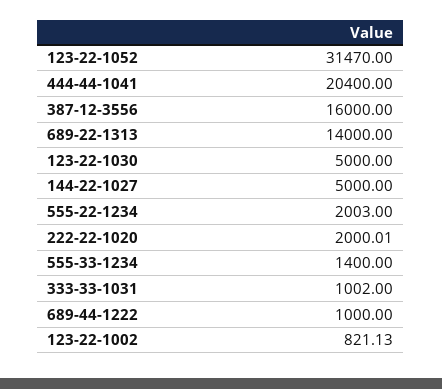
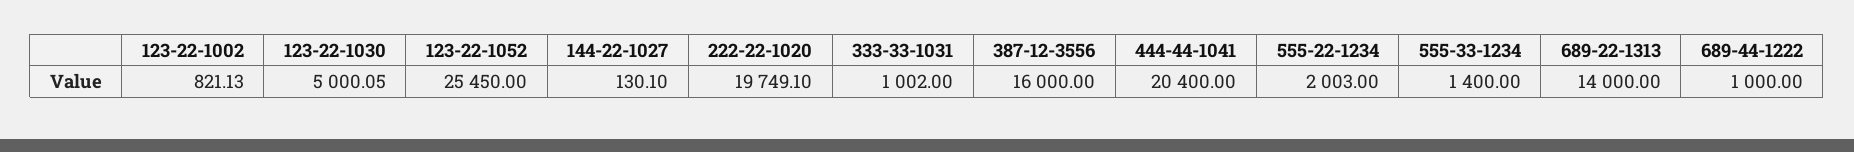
123-22-1052: 31470 -> 25450
123-22-1030: 5000 -> 5000.05
144-22-1027: 5000 -> 130.1
222-22-1020: 2000.01 -> 19749.1

